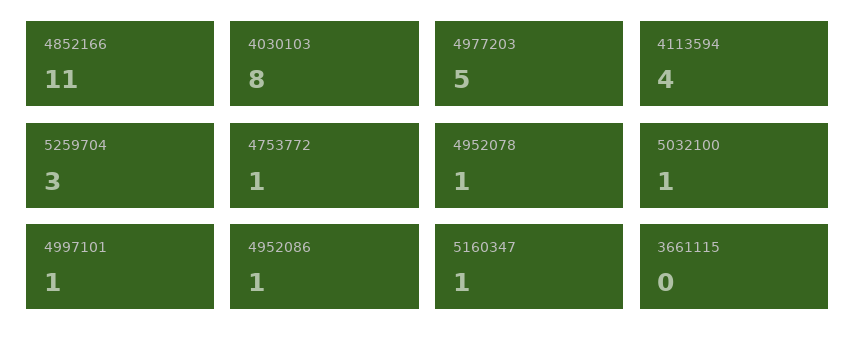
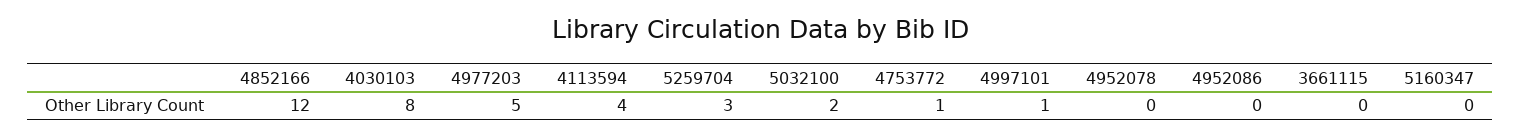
4852166: 11 -> 12
4952078: 1 -> 0
5032100: 1 -> 2
4952086: 1 -> 0
5160347: 1 -> 0

